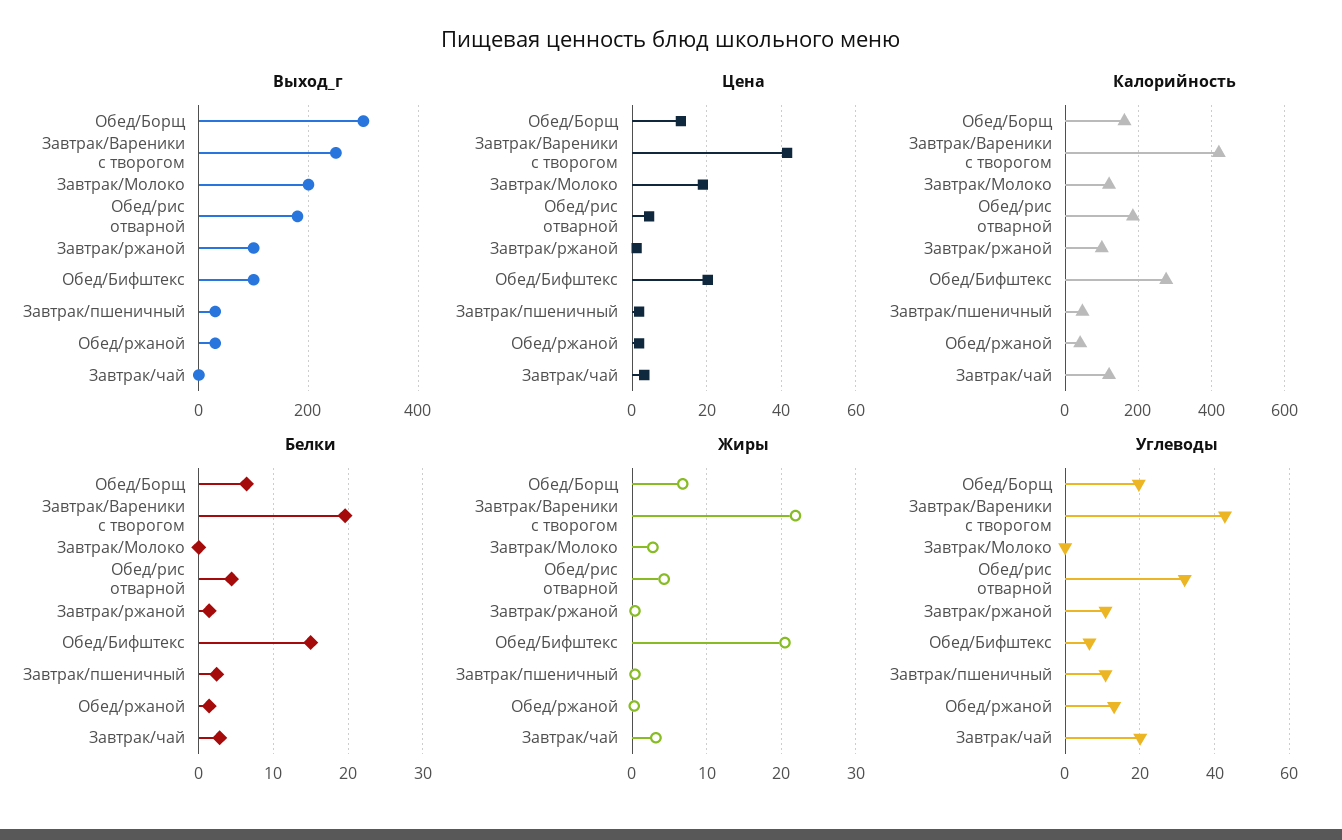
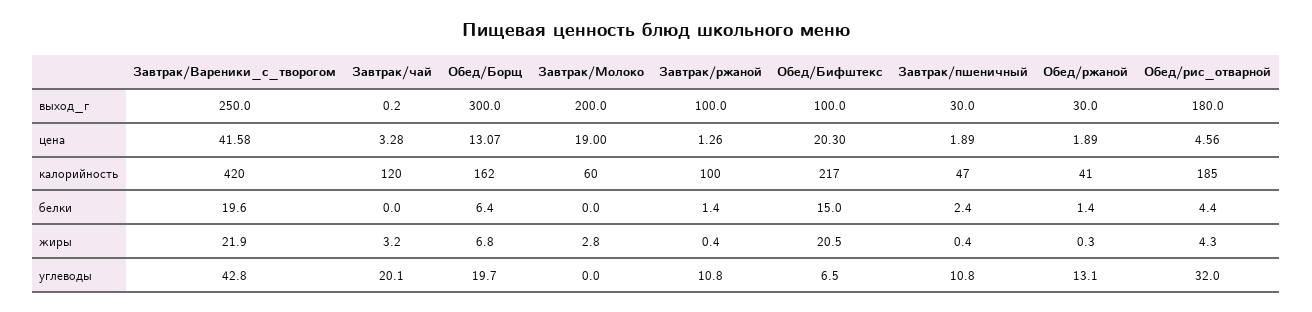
Калорийность, Завтрак/Молоко: 120 -> 60
Калорийность, Обед/Бифштекс: 280 -> 217
Белки, Завтрак/чай: 3 -> 0

